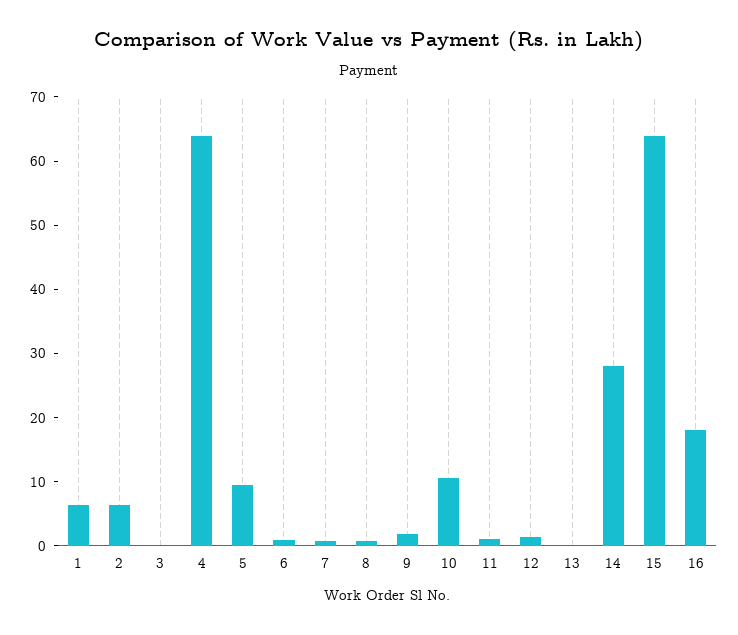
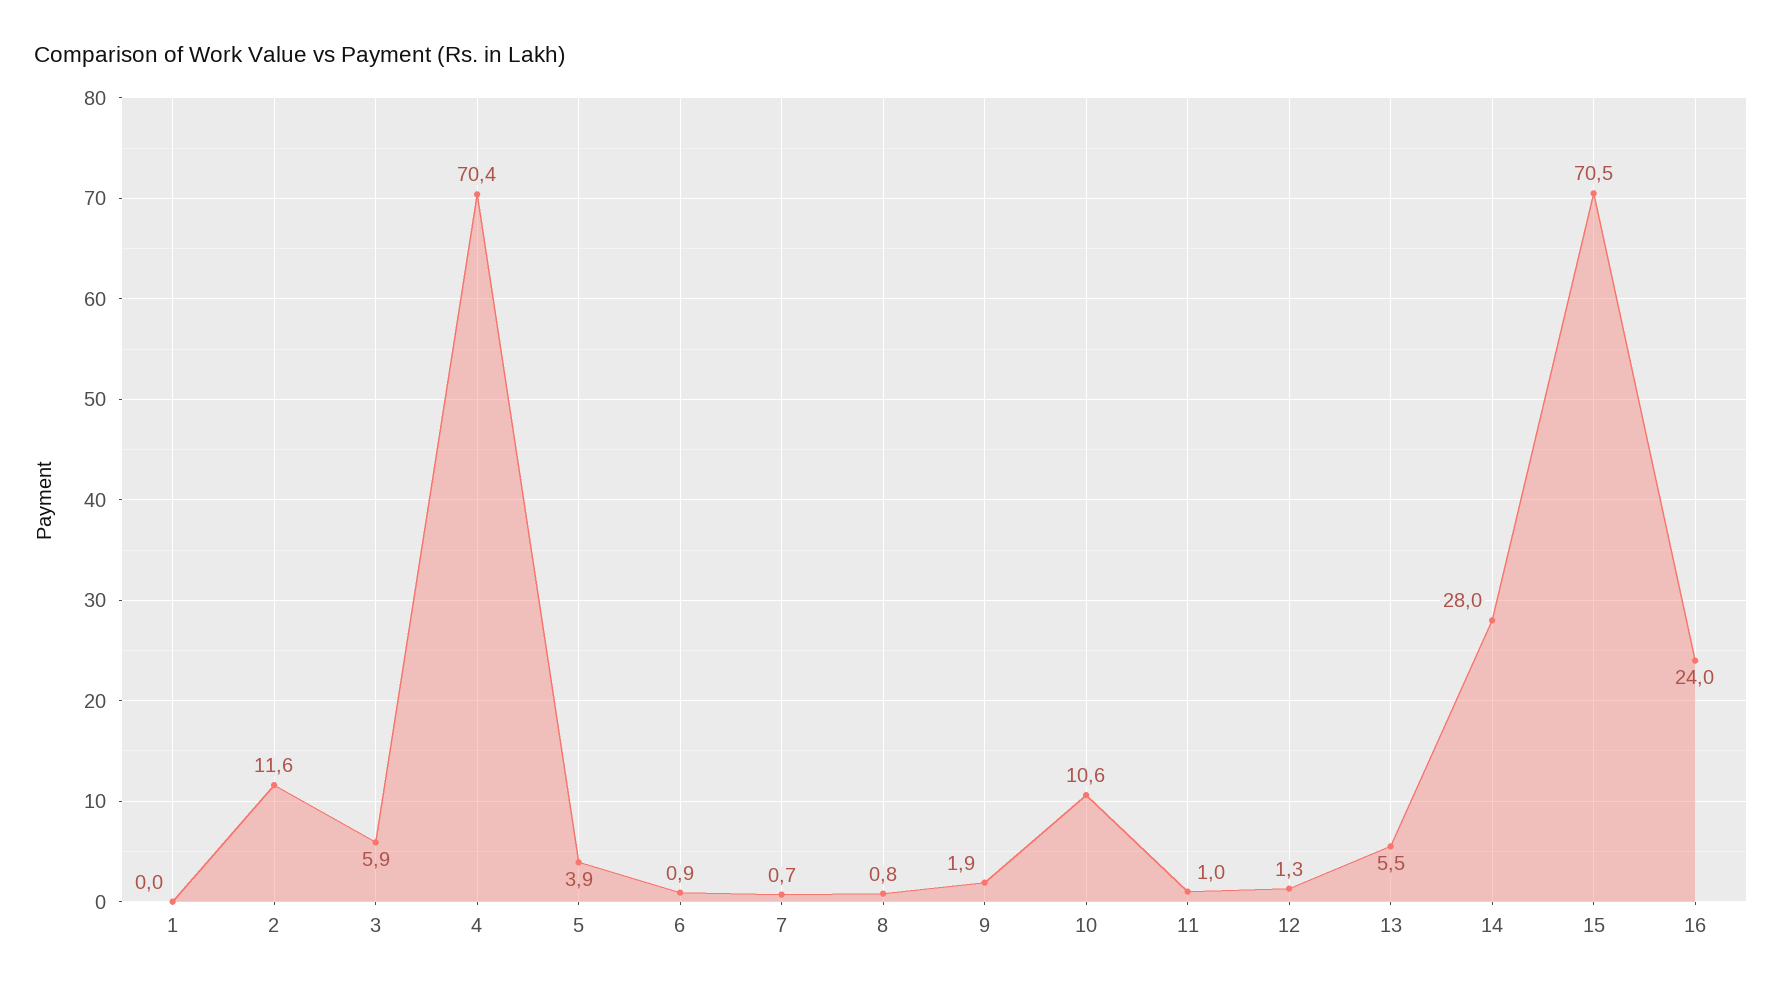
1: 6 -> 0
2: 6 -> 11.6
3: 0 -> 5.9
4: 64 -> 70.4
5: 10 -> 3.9
13: 0 -> 5.5
15: 64 -> 70.5
16: 18 -> 24

